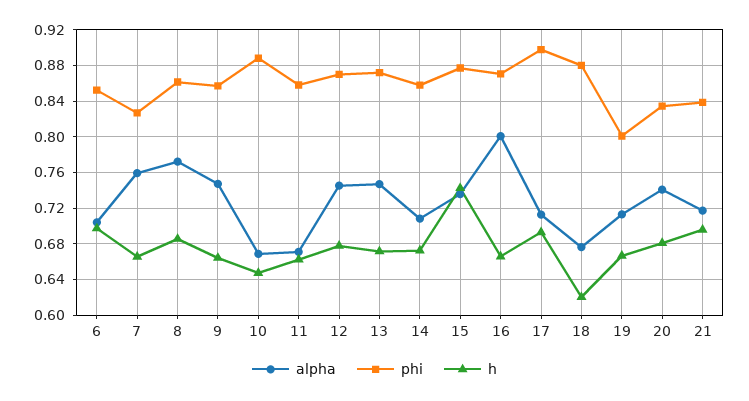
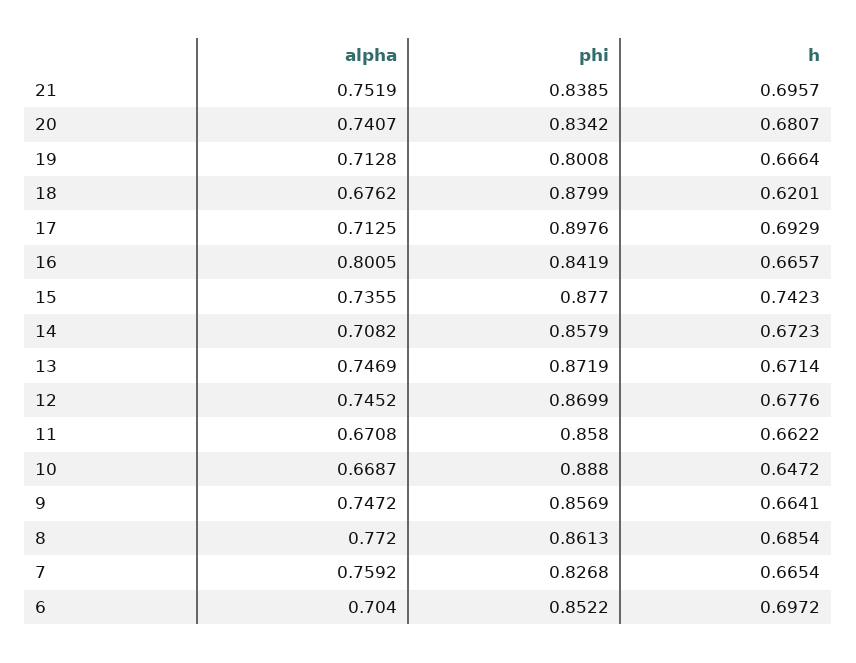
phi, 16: 0.87 -> 0.8419
alpha, 21: 0.72 -> 0.7519

